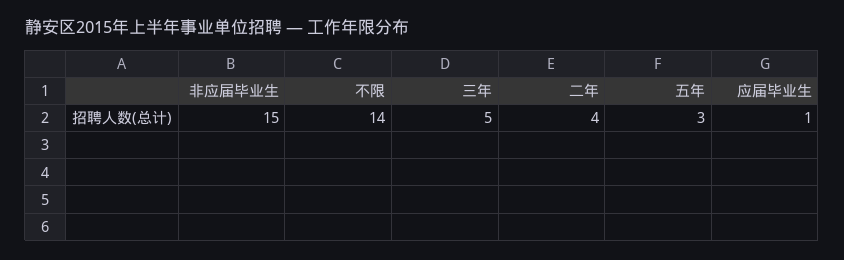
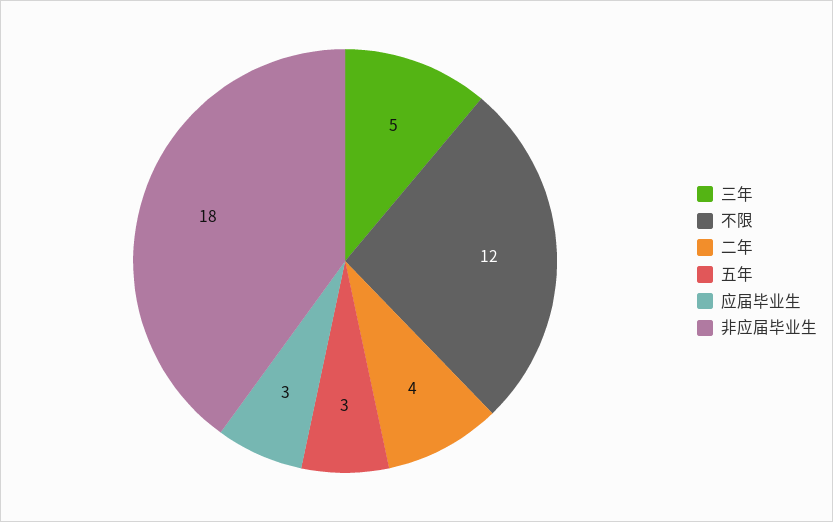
非应届毕业生: 15 -> 18
不限: 14 -> 12
应届毕业生: 1 -> 3

